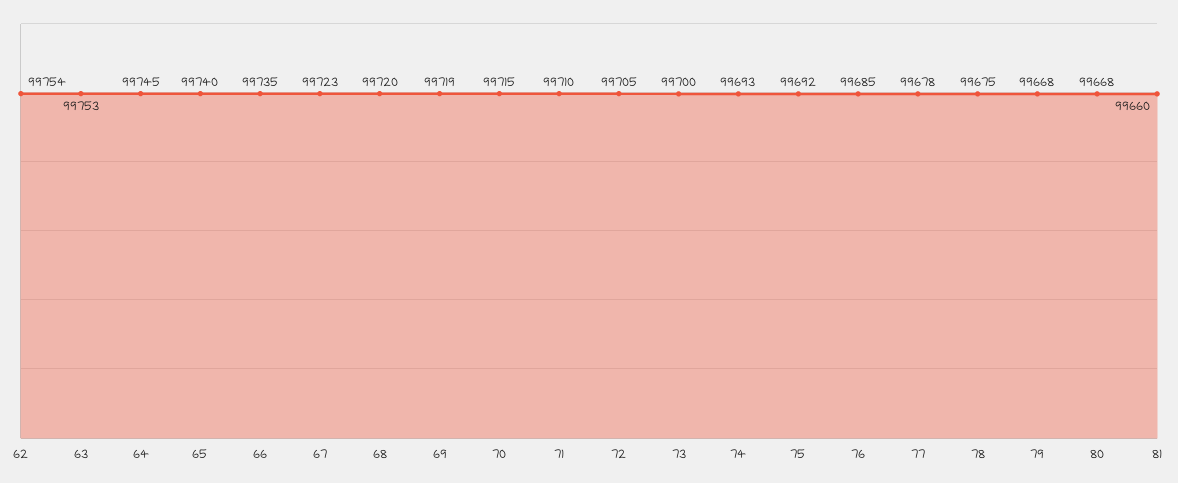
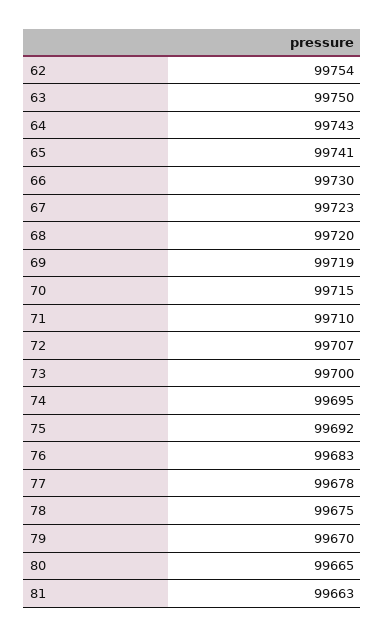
63: 99753 -> 99750
64: 99745 -> 99743
65: 99740 -> 99741
66: 99735 -> 99730
72: 99705 -> 99707
74: 99693 -> 99695
76: 99685 -> 99683
79: 99668 -> 99670
80: 99668 -> 99665
81: 99660 -> 99663

